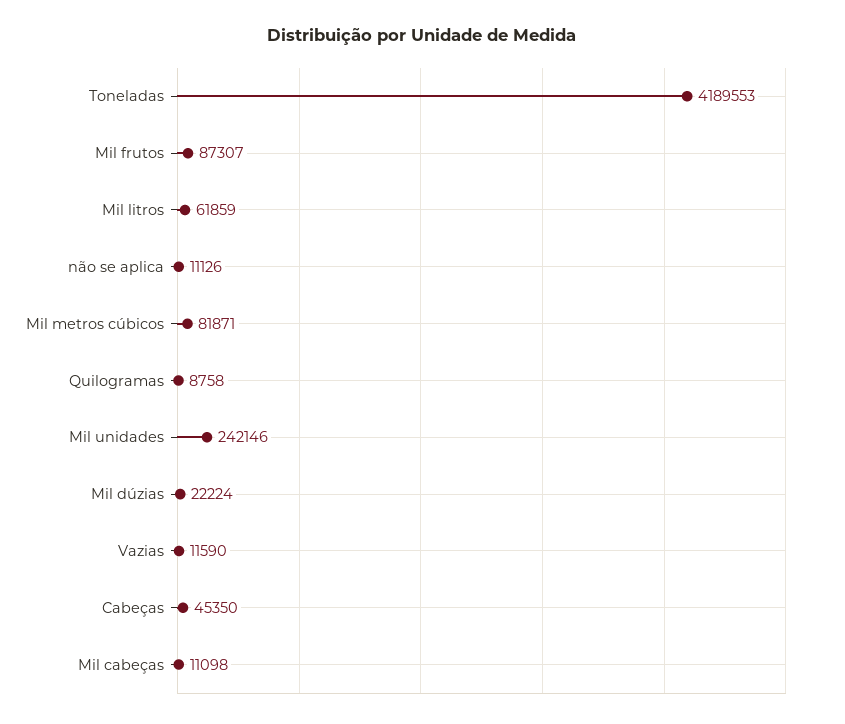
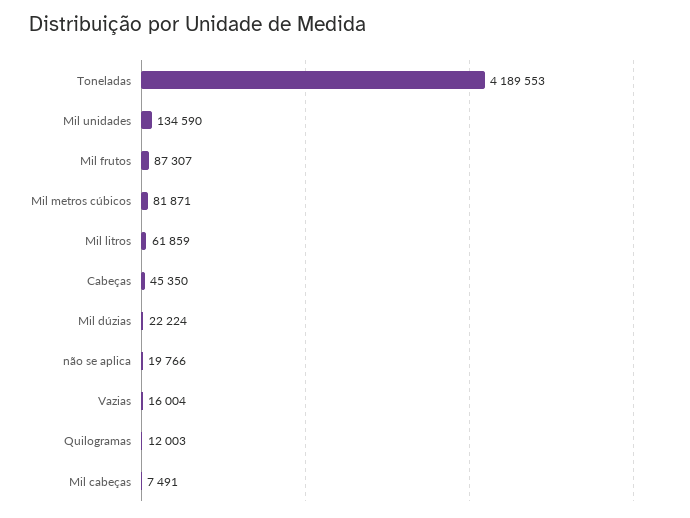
não se aplica: 11126 -> 19766
Quilogramas: 8758 -> 12003
Mil unidades: 242146 -> 134590
Vazias: 11590 -> 16004
Mil cabeças: 11098 -> 7491

